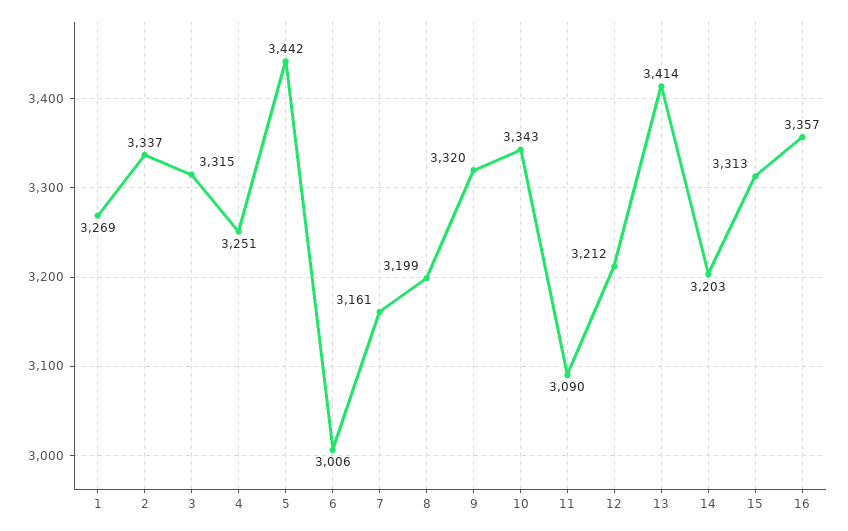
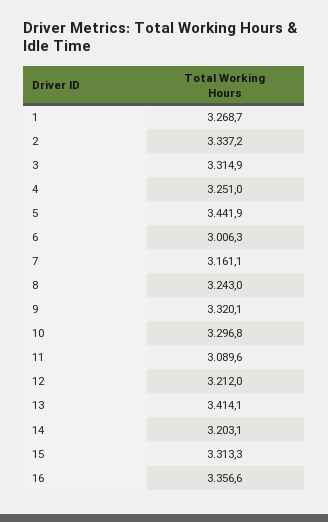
8: 3199 -> 3243
10: 3343 -> 3296.8

